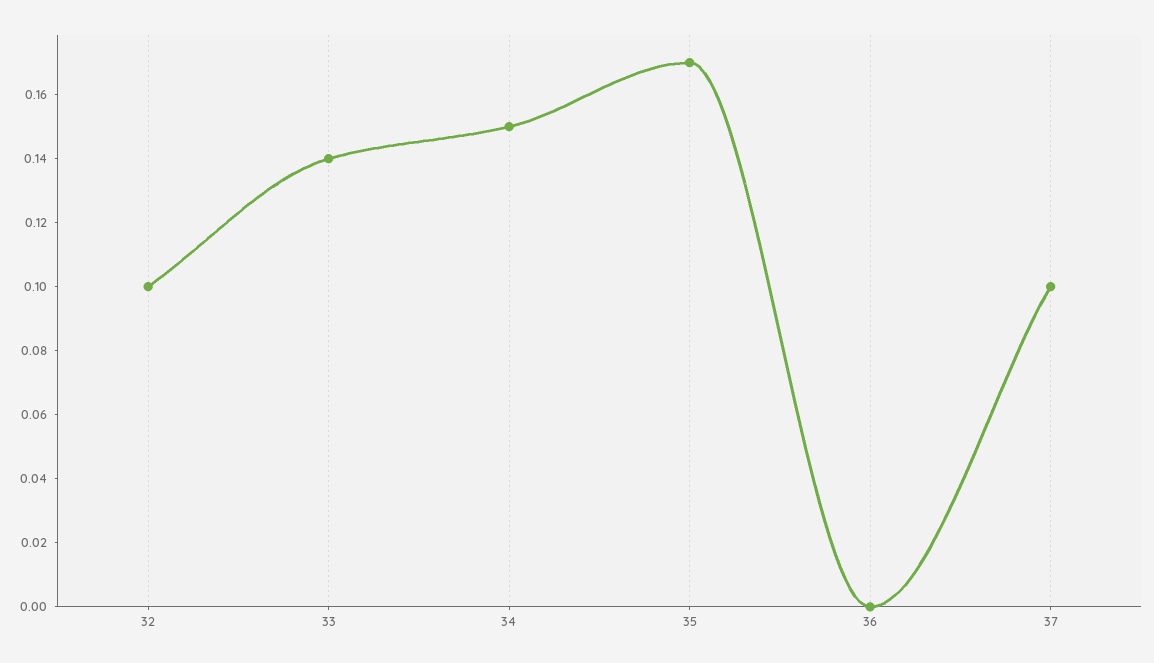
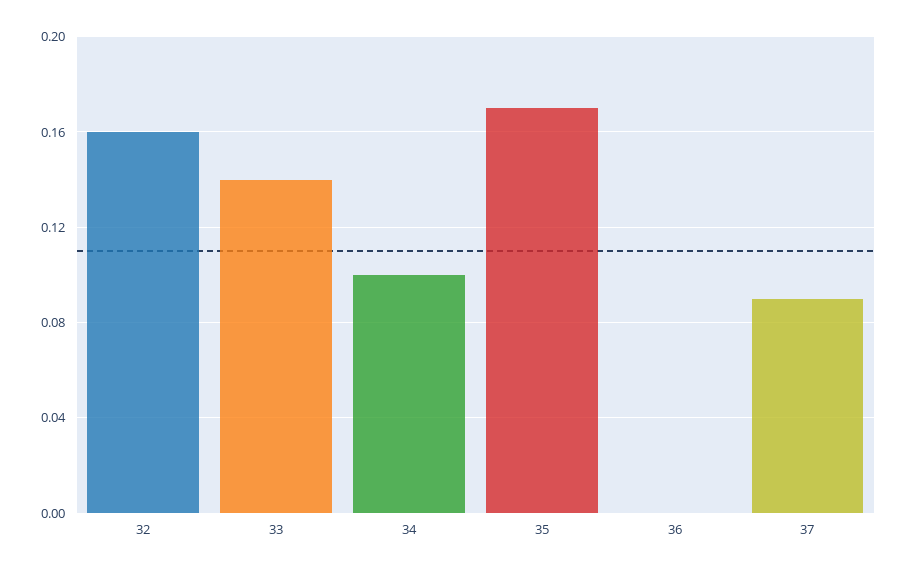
32: 0.1 -> 0.16
34: 0.15 -> 0.1
37: 0.1 -> 0.09

